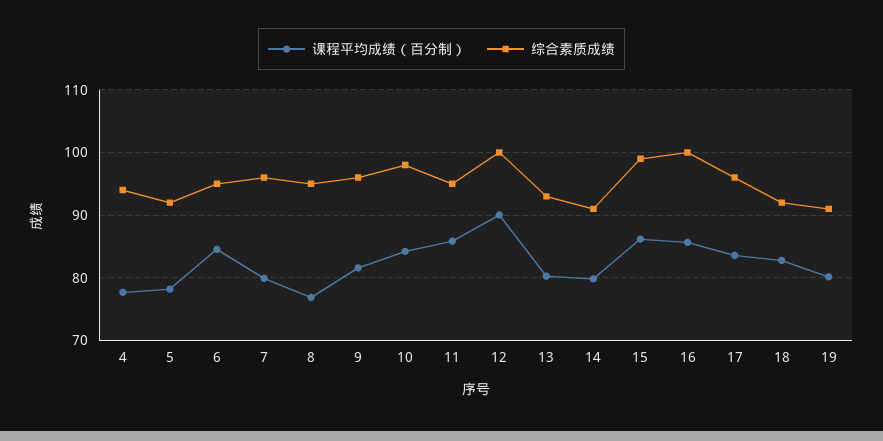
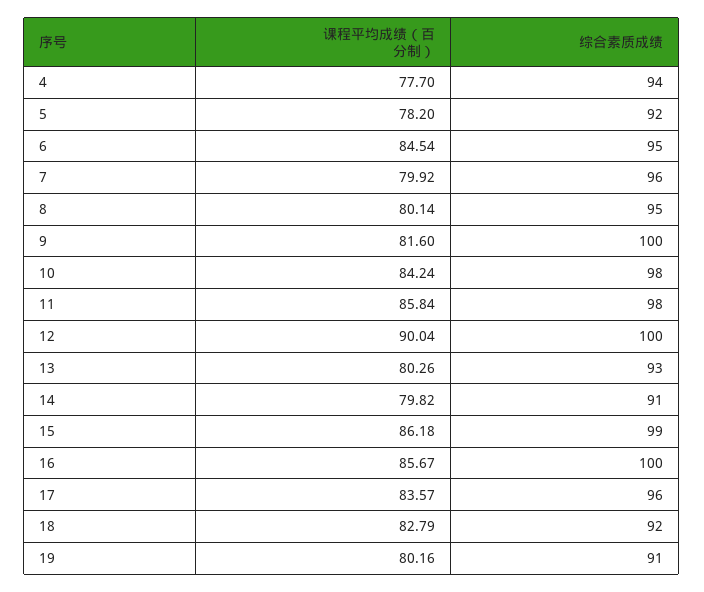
课程平均成绩（百分制）, 8: 77 -> 80.14
综合素质成绩, 9: 96 -> 100
综合素质成绩, 11: 95 -> 98

